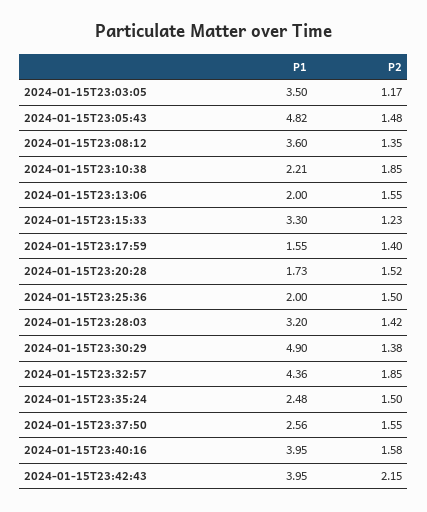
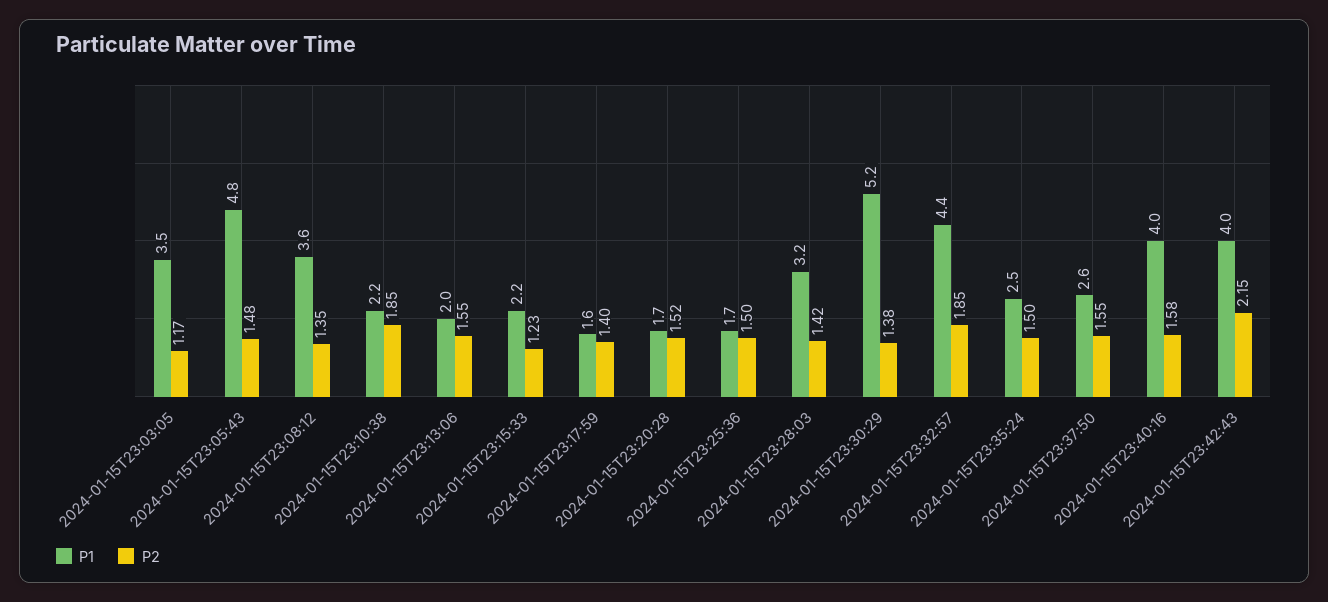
P1, 2024-01-15T23:15:33: 3.3 -> 2.2
P1, 2024-01-15T23:25:36: 2 -> 1.7
P1, 2024-01-15T23:30:29: 4.9 -> 5.2

